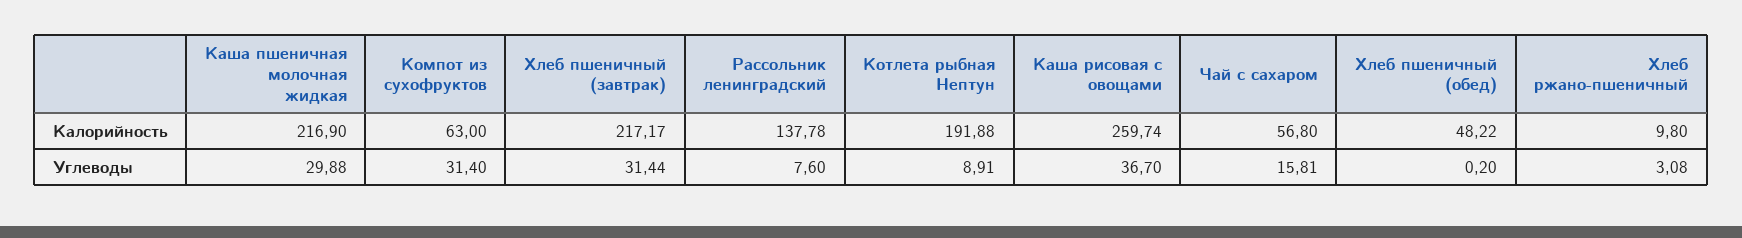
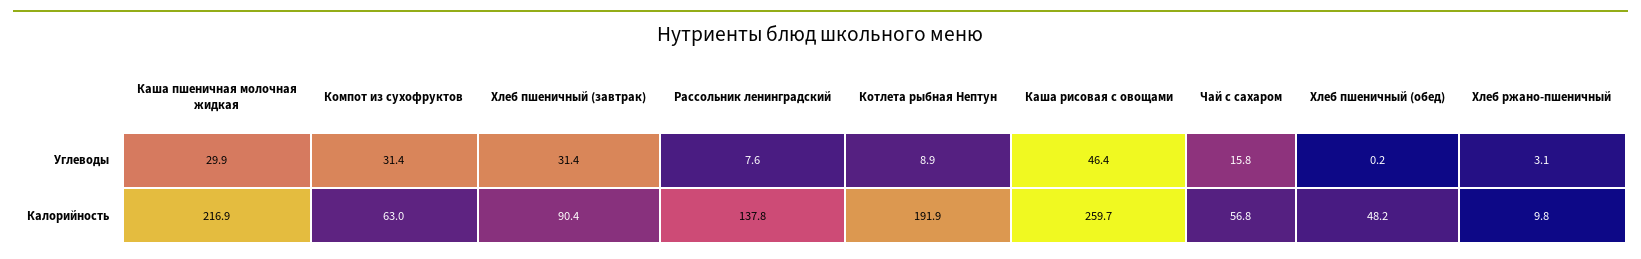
Хлеб пшеничный (завтрак), Калорийность: 217.17 -> 90.4
Каша рисовая с овощами, Углеводы: 36.7 -> 46.4

